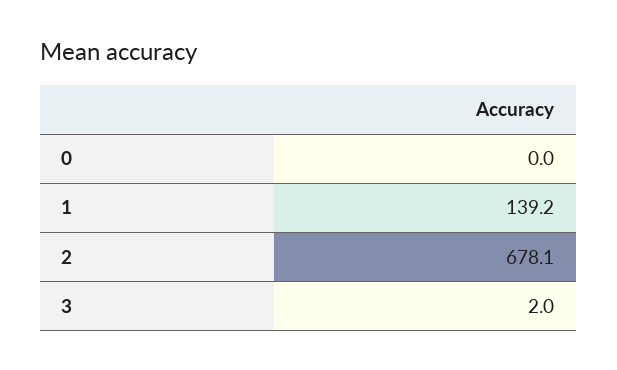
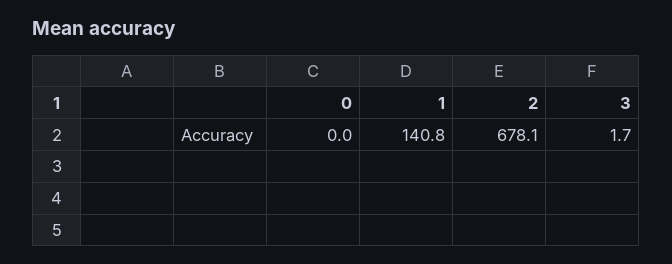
1: 139.2 -> 140.8
3: 2 -> 1.7

